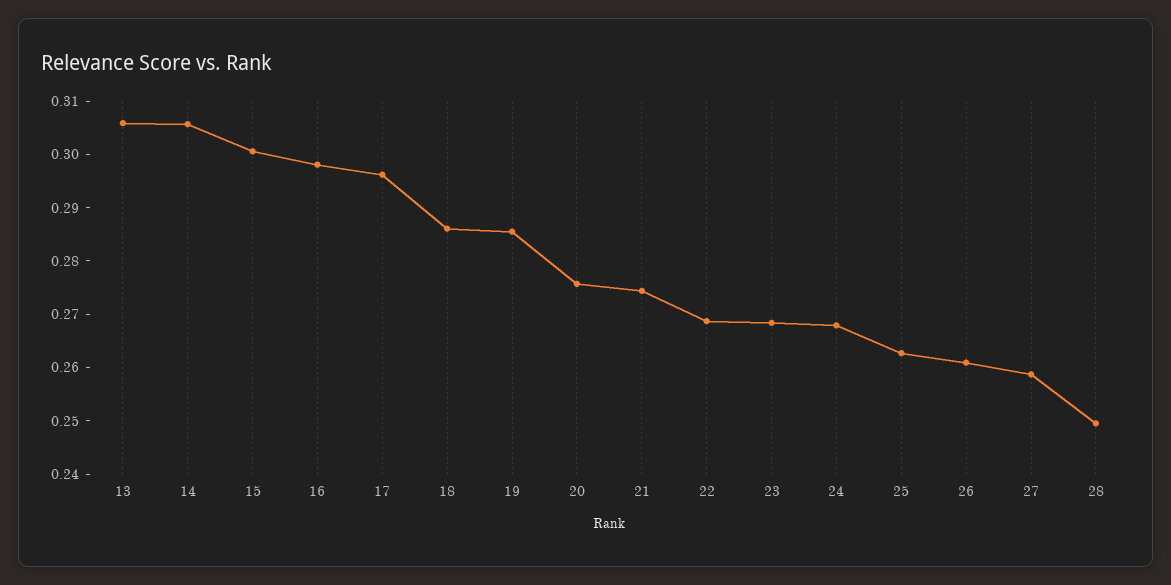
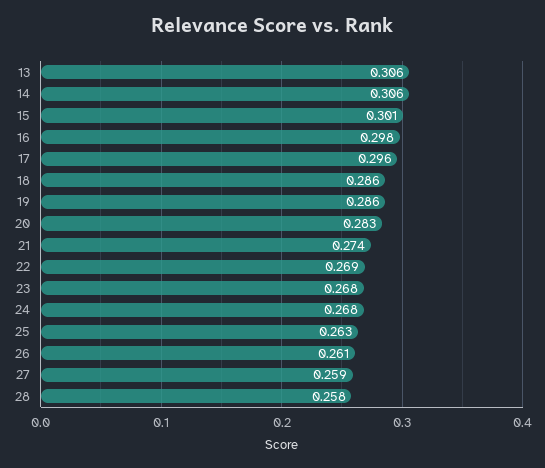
20: 0.276 -> 0.283
28: 0.25 -> 0.258

